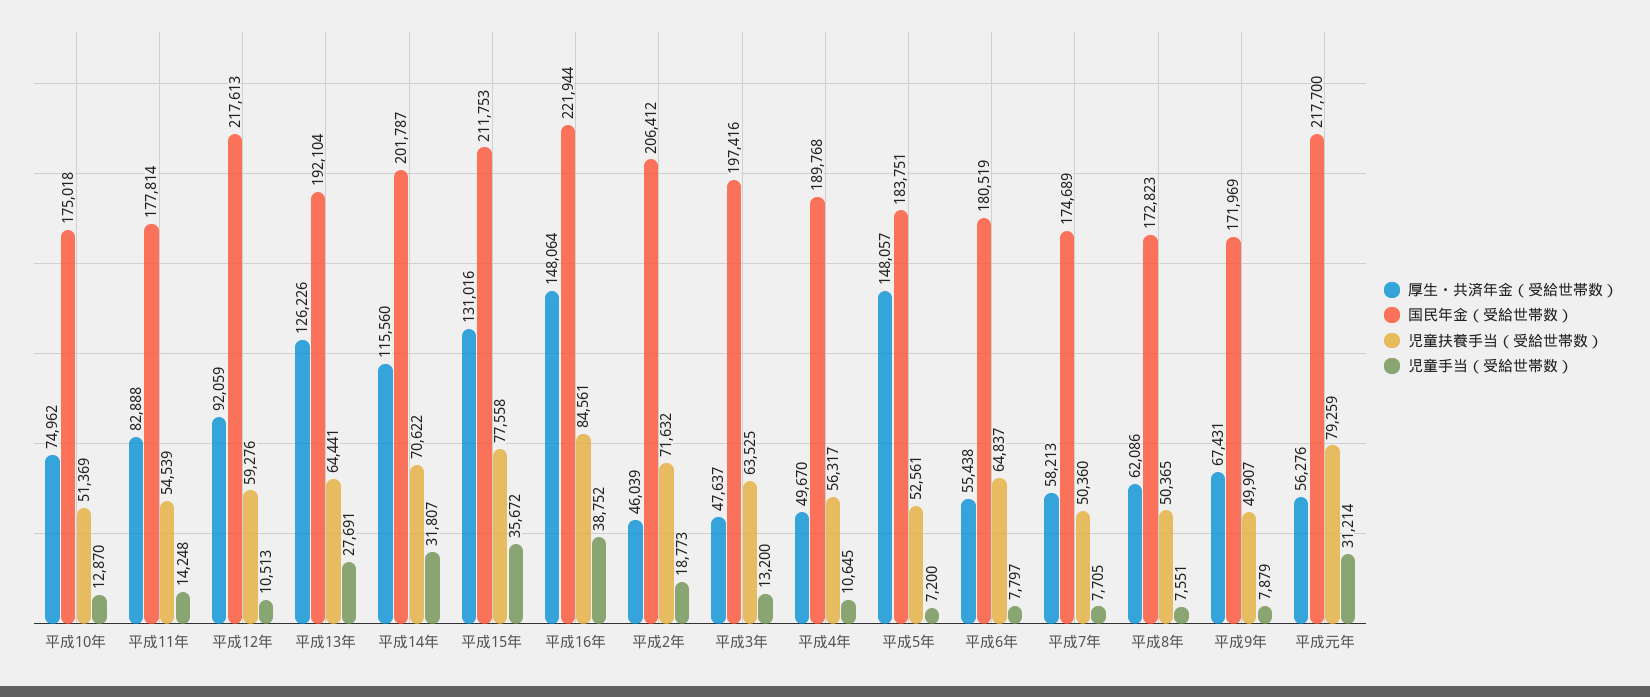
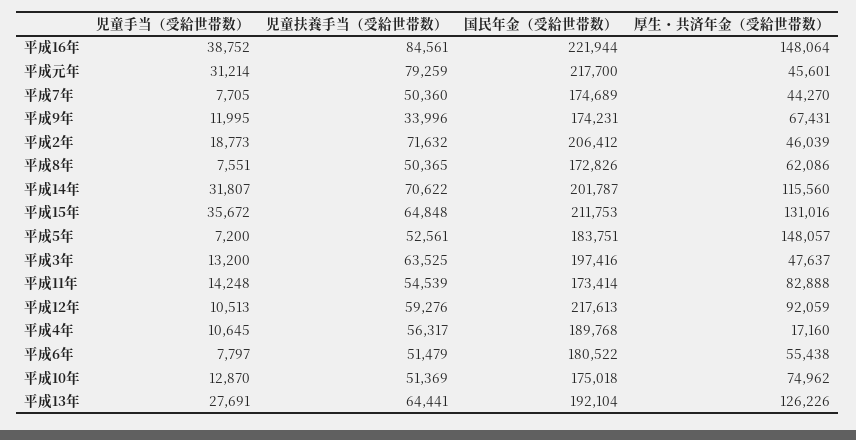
国民年金（受給世帯数）, 平成11年: 177814 -> 173414
児童扶養手当（受給世帯数）, 平成15年: 77558 -> 64848
厚生・共済年金（受給世帯数）, 平成4年: 49670 -> 17160
国民年金（受給世帯数）, 平成6年: 180519 -> 180522
児童扶養手当（受給世帯数）, 平成6年: 64837 -> 51479
厚生・共済年金（受給世帯数）, 平成7年: 58213 -> 44270
国民年金（受給世帯数）, 平成8年: 172823 -> 172826
国民年金（受給世帯数）, 平成9年: 171969 -> 174231
児童扶養手当（受給世帯数）, 平成9年: 49907 -> 33996
児童手当（受給世帯数）, 平成9年: 7879 -> 11995
厚生・共済年金（受給世帯数）, 平成元年: 56276 -> 45601

